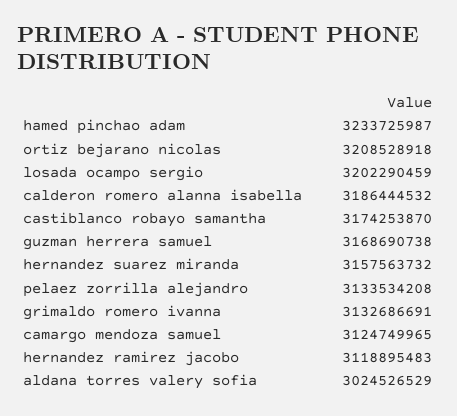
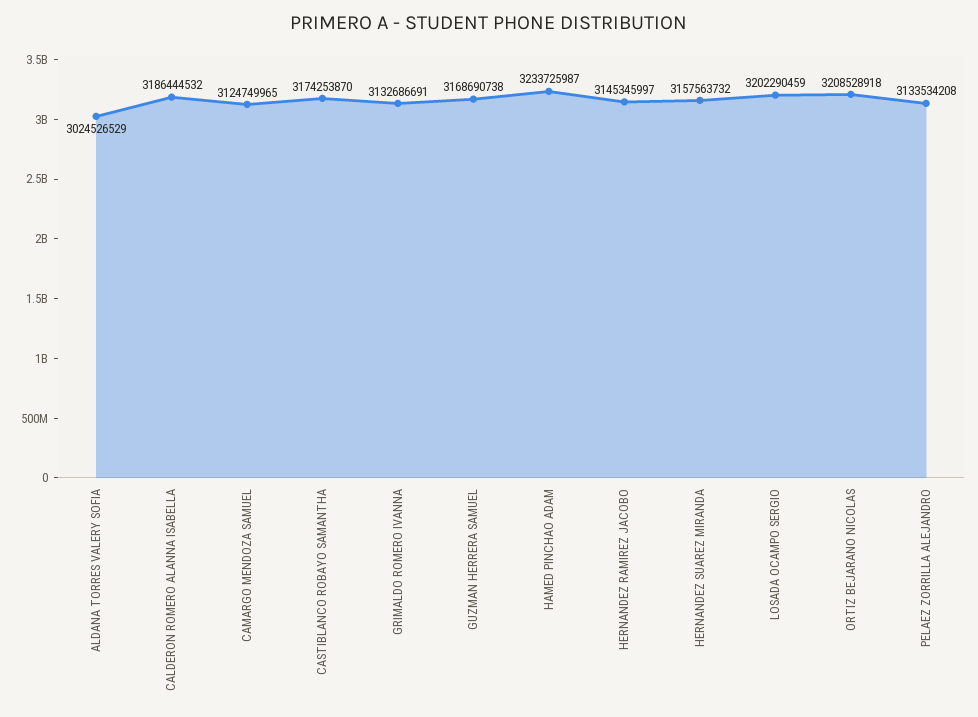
hernandez ramirez jacobo: 3118895483 -> 3145345997

